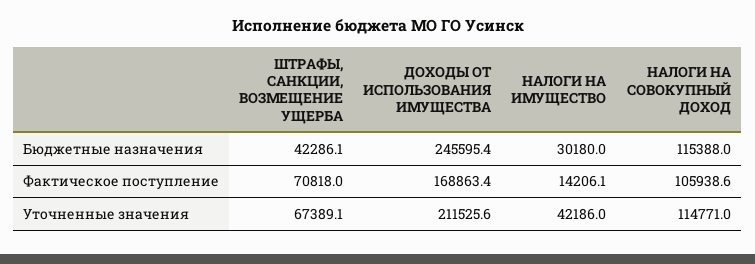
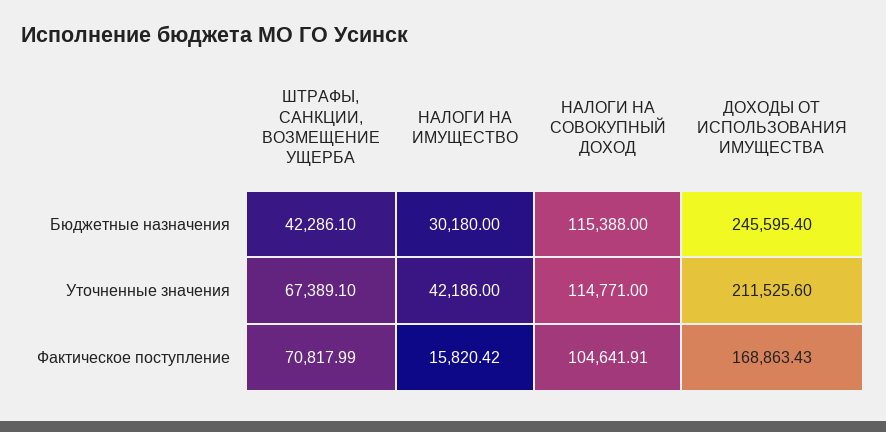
НАЛОГИ НА ИМУЩЕСТВО, Фактическое поступление: 14206.1 -> 15820.42
НАЛОГИ НА СОВОКУПНЫЙ ДОХОД, Фактическое поступление: 105938.6 -> 104641.91

